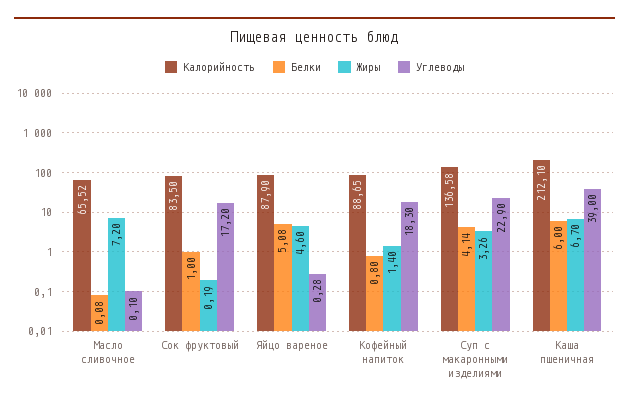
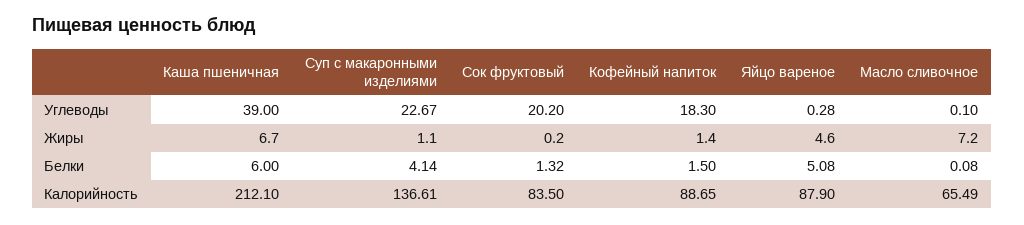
Калорийность, Масло сливочное: 65.52 -> 65.49
Белки, Сок фруктовый: 1 -> 1.32
Жиры, Сок фруктовый: 0.19 -> 0.2
Углеводы, Сок фруктовый: 17.2 -> 20.2
Белки, Кофейный напиток: 0.8 -> 1.5
Калорийность, Суп с макаронными изделиями: 136.58 -> 136.61
Жиры, Суп с макаронными изделиями: 3.26 -> 1.1
Углеводы, Суп с макаронными изделиями: 22.9 -> 22.67

